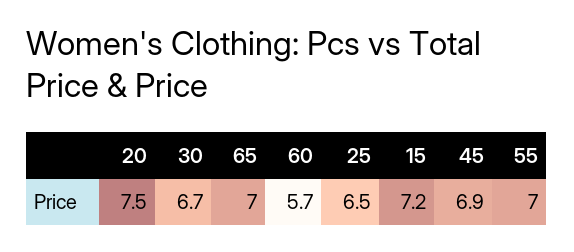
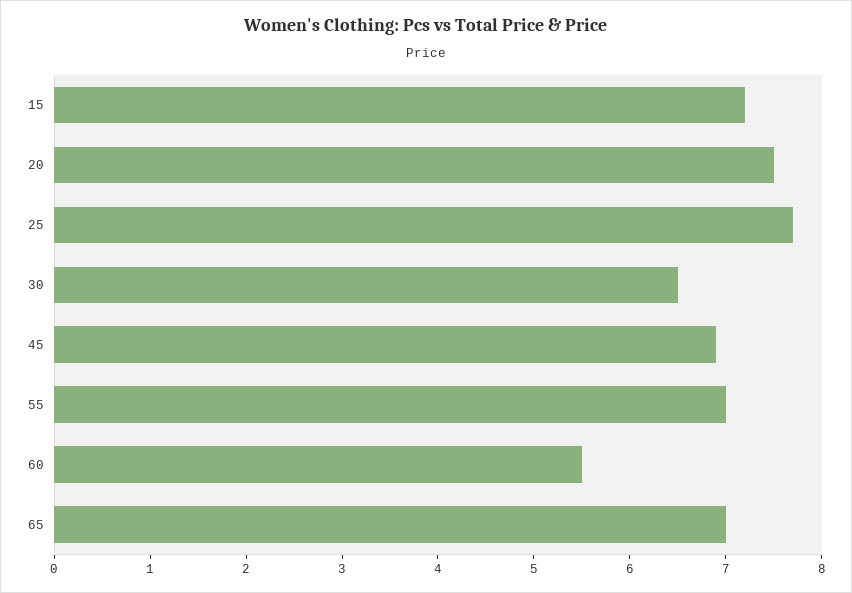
30: 6.7 -> 6.5
60: 5.7 -> 5.5
25: 6.5 -> 7.7

